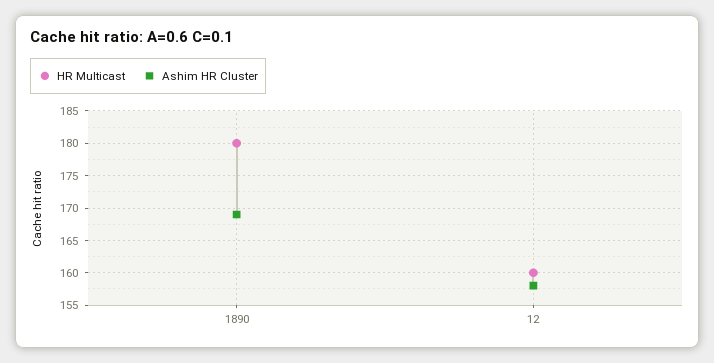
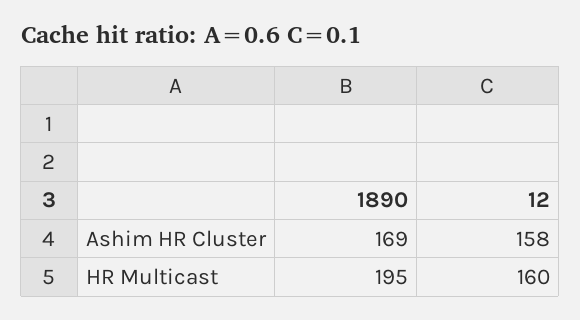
HR Multicast, 1890: 180 -> 195

